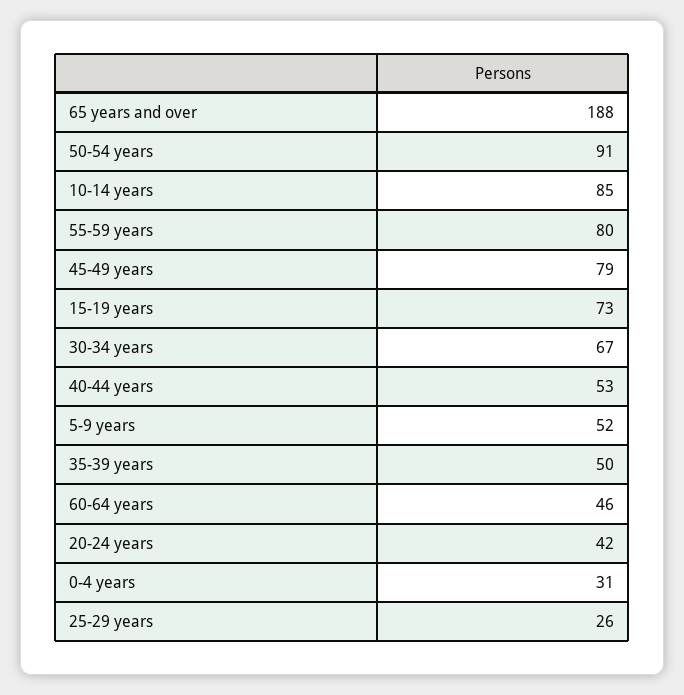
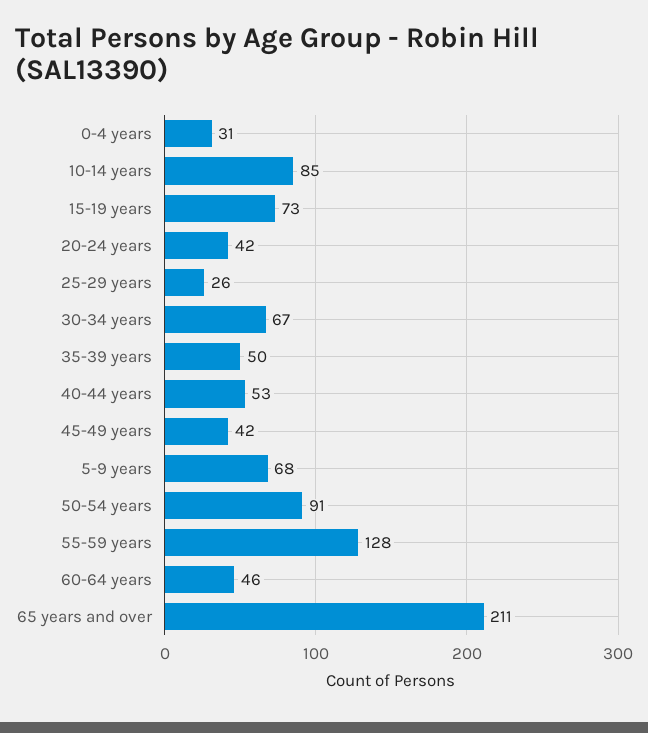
65 years and over: 188 -> 211
55-59 years: 80 -> 128
45-49 years: 79 -> 42
5-9 years: 52 -> 68

